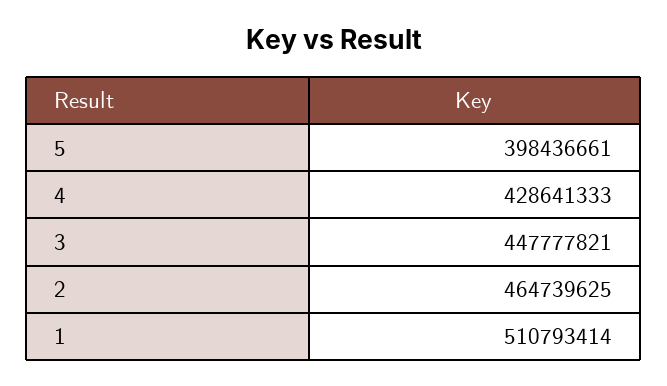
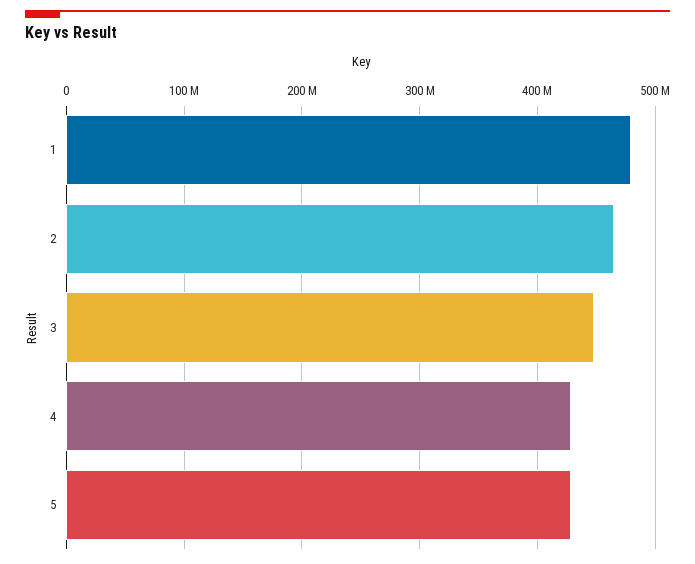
5: 398436661 -> 430000000
1: 510793414 -> 480000000

